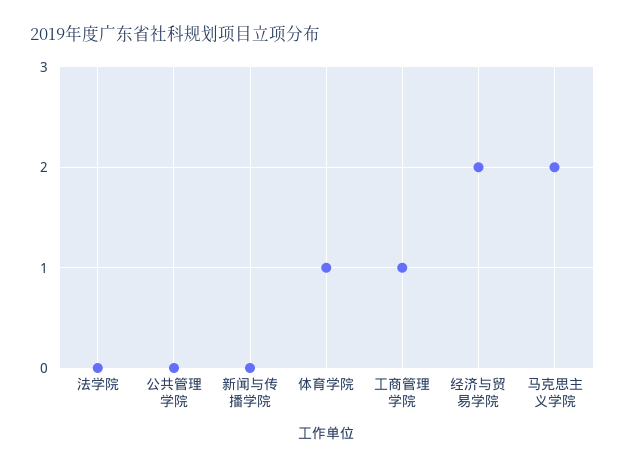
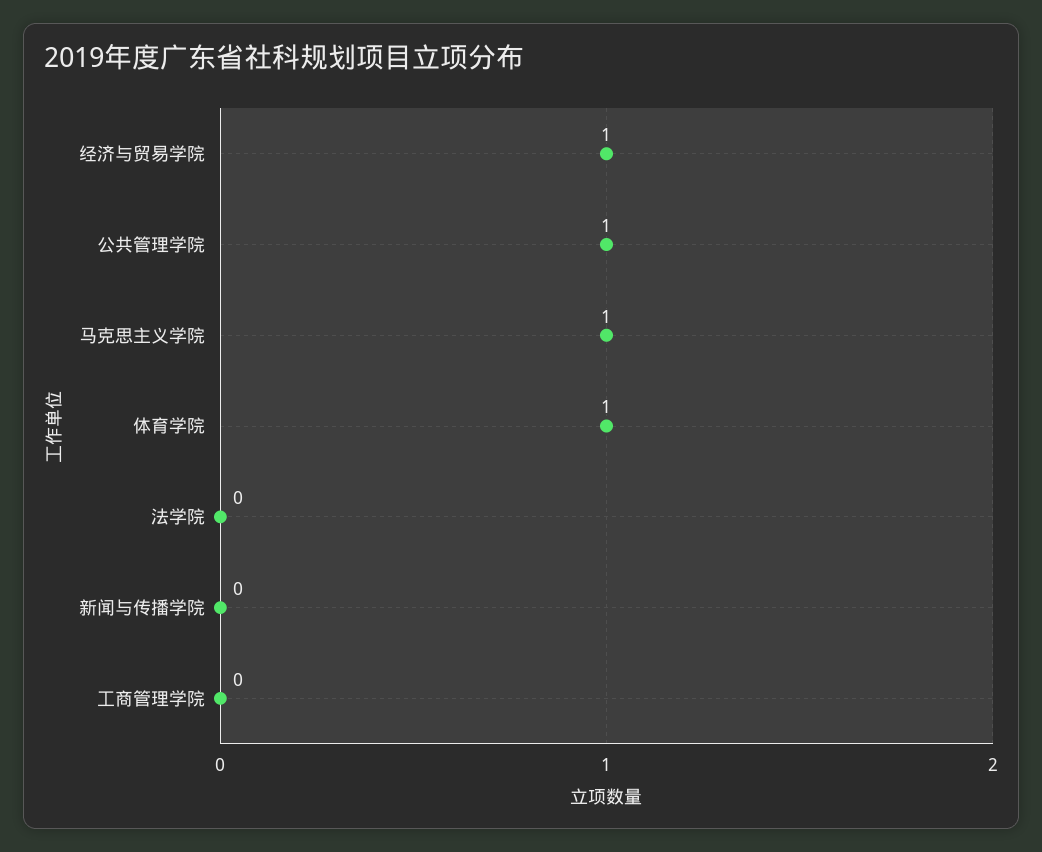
公共管理学院: 0 -> 1
工商管理学院: 1 -> 0
经济与贸易学院: 2 -> 1
马克思主义学院: 2 -> 1

